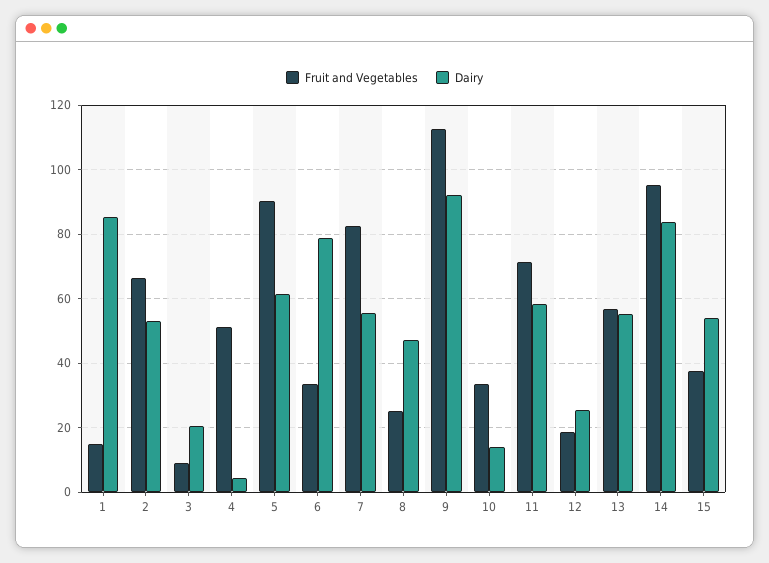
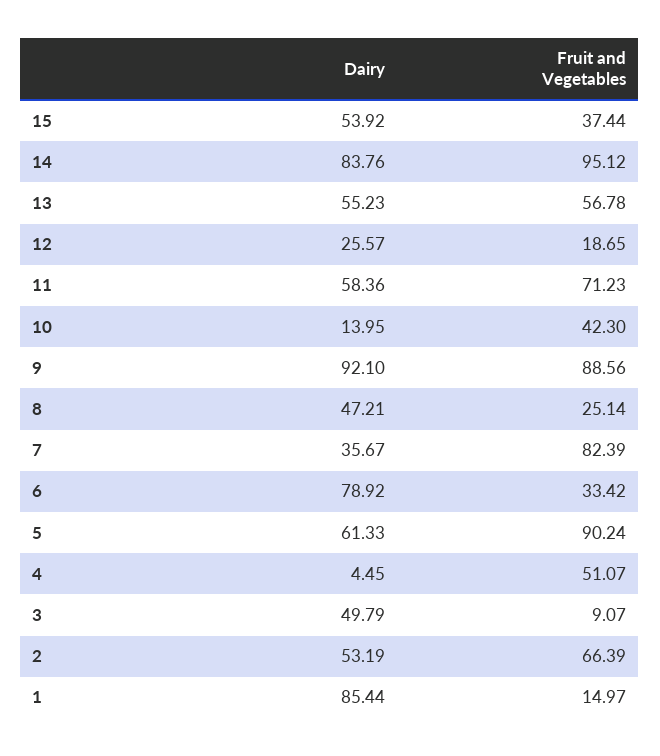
Dairy, 3: 20 -> 49.79
Dairy, 7: 56 -> 35.67
Fruit and Vegetables, 9: 112 -> 88.56
Fruit and Vegetables, 10: 34 -> 42.3

